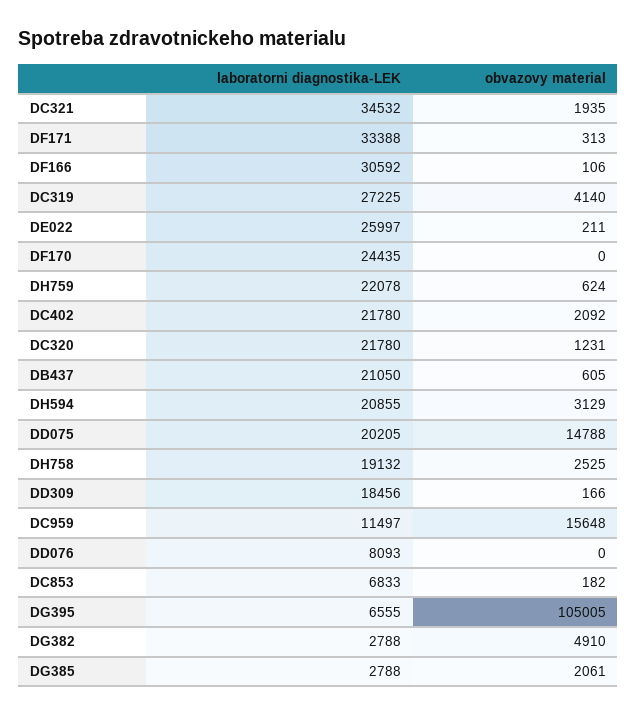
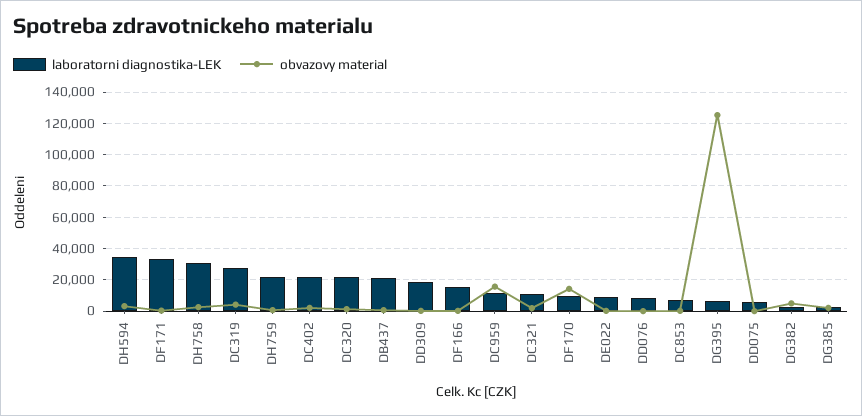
laboratorni diagnostika-LEK, DC321: 34532 -> 10000
laboratorni diagnostika-LEK, DF166: 30592 -> 15000
laboratorni diagnostika-LEK, DE022: 25997 -> 10000
laboratorni diagnostika-LEK, DF170: 24435 -> 10000
obvazovy material, DF170: 0 -> 15000
laboratorni diagnostika-LEK, DH594: 20855 -> 35000
laboratorni diagnostika-LEK, DD075: 20205 -> 5000
obvazovy material, DD075: 14788 -> 0
laboratorni diagnostika-LEK, DH758: 19132 -> 30000
obvazovy material, DG395: 105005 -> 125000

